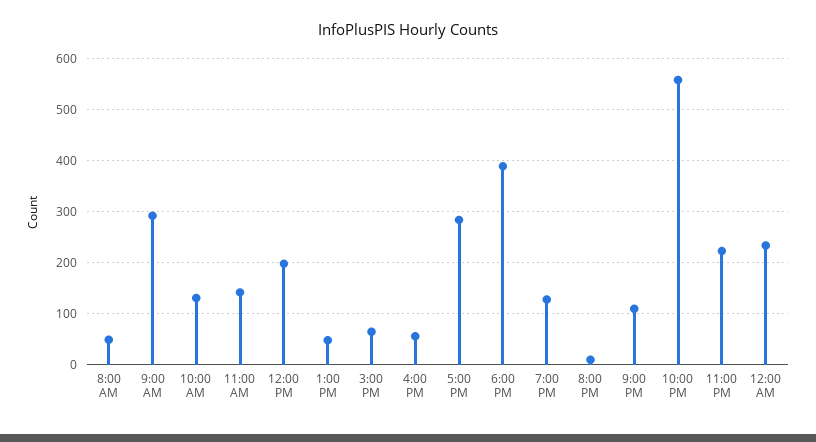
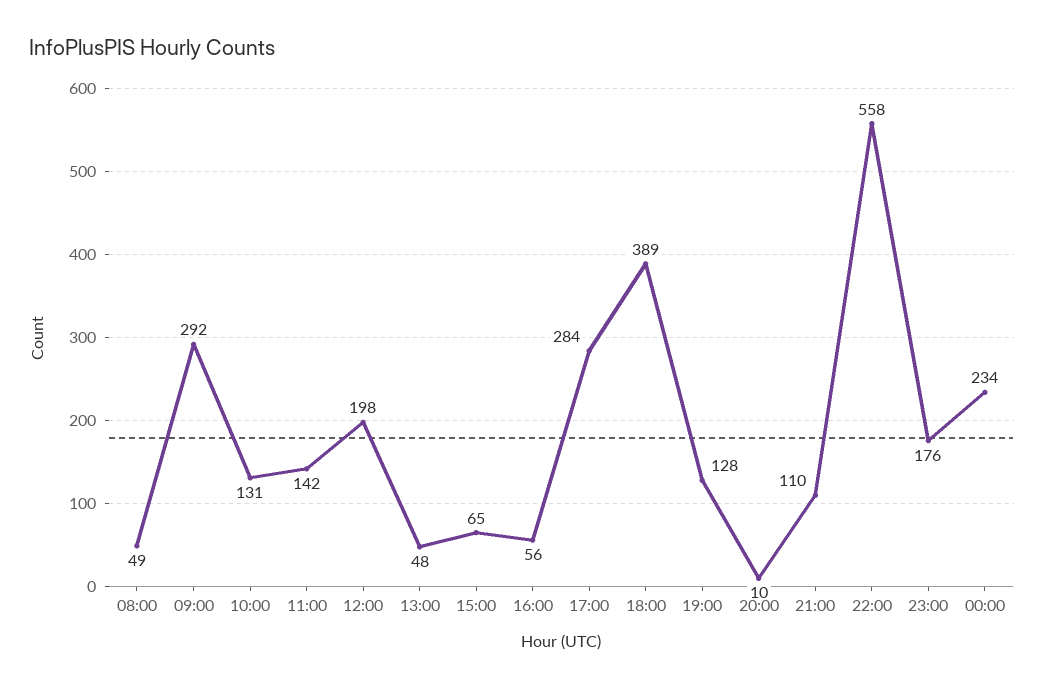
11:00 PM: 220 -> 176

